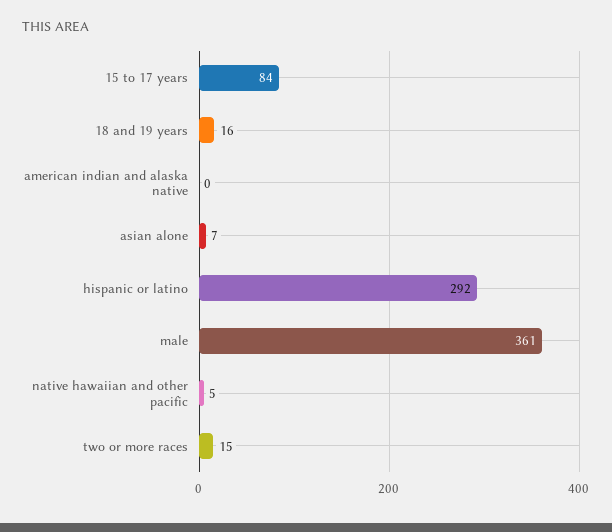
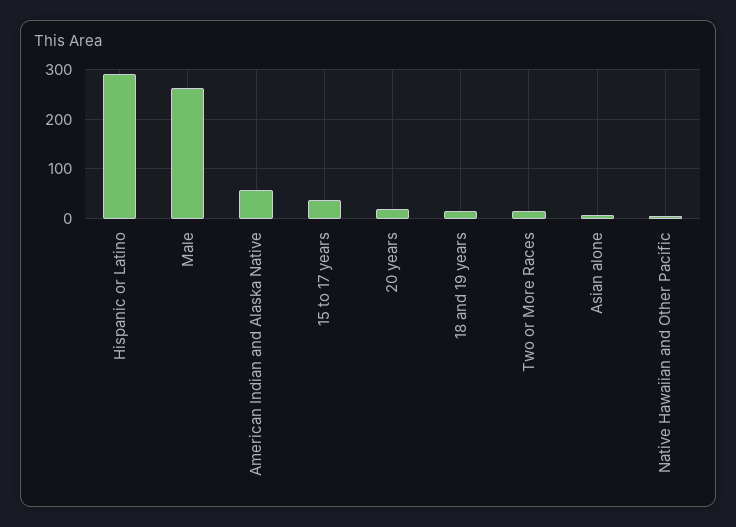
15 to 17 years: 84 -> 40
american indian and alaska native: 0 -> 60
male: 361 -> 260
20 years: none -> 20

